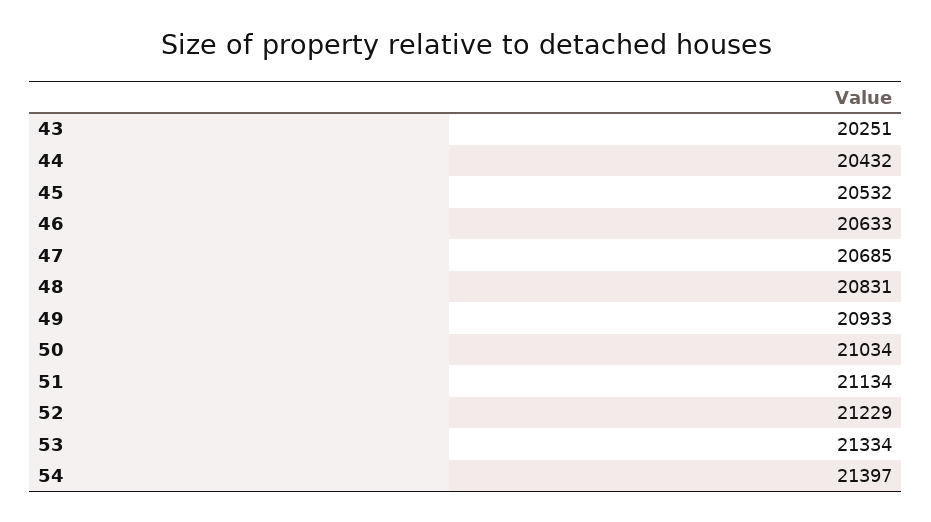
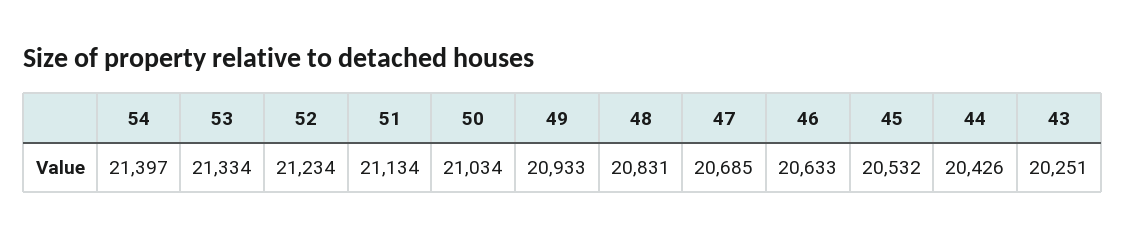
44: 20432 -> 20426
52: 21229 -> 21234

